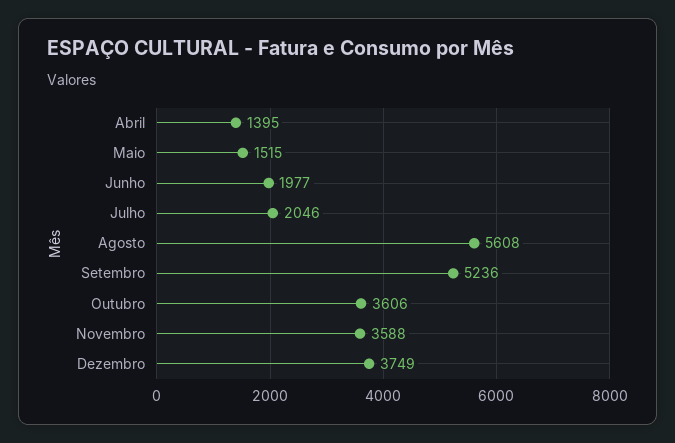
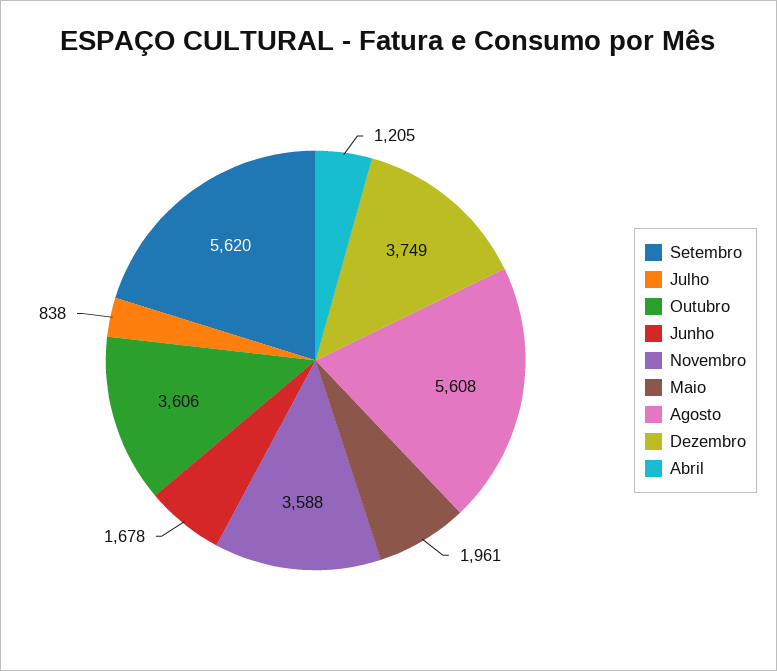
Abril: 1395 -> 1205
Maio: 1515 -> 1961
Junho: 1977 -> 1678
Julho: 2046 -> 838
Setembro: 5236 -> 5620

